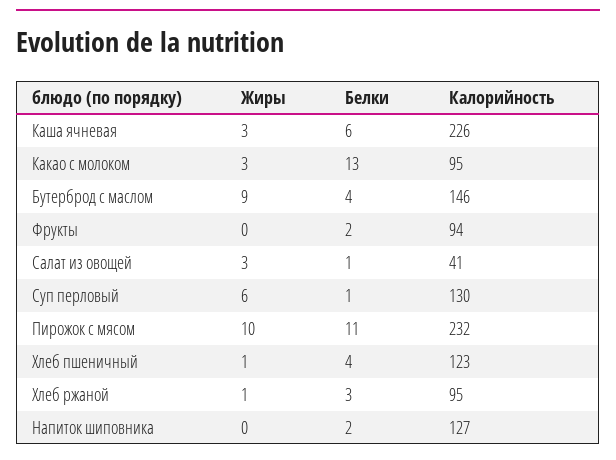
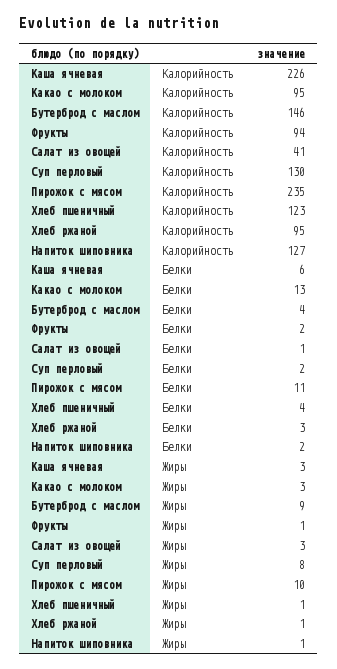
Жиры, Фрукты: 0 -> 1
Жиры, Суп перловый: 6 -> 8
Белки, Суп перловый: 1 -> 2
Калорийность, Пирожок с мясом: 232 -> 235
Жиры, Напиток шиповника: 0 -> 1

